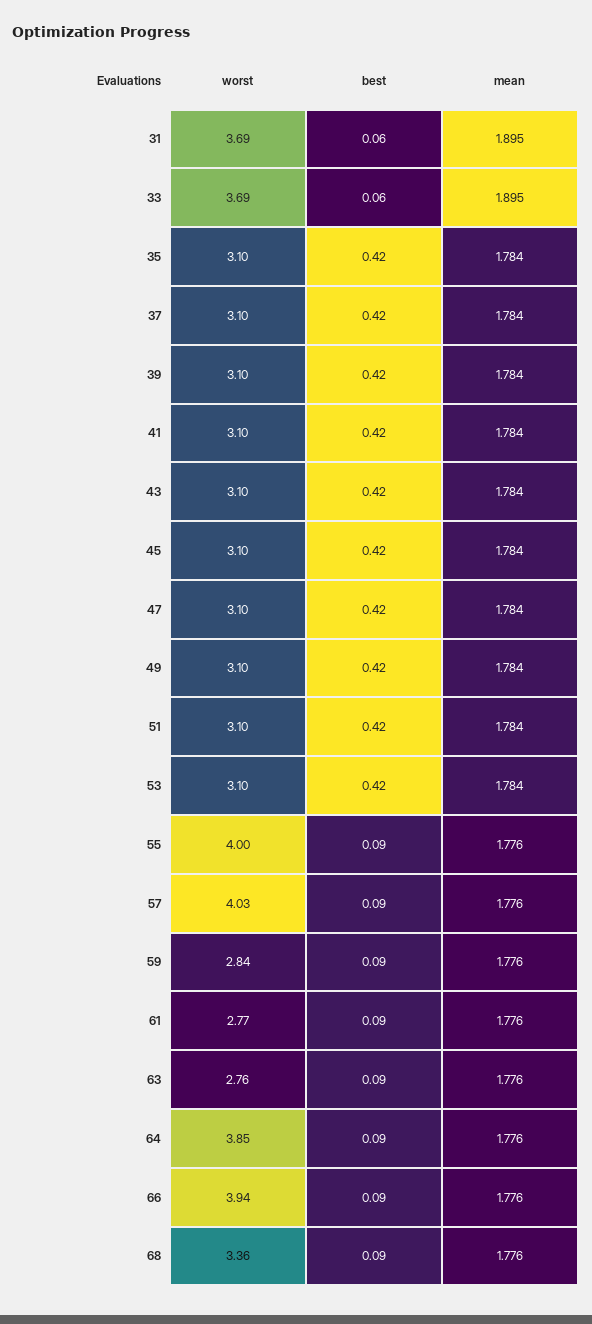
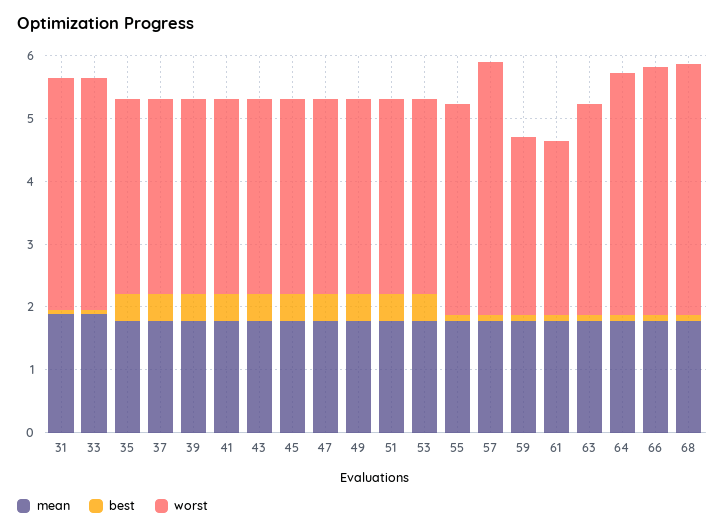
worst, 55: 4 -> 3.4
worst, 63: 2.76 -> 3.4
worst, 68: 3.36 -> 4

